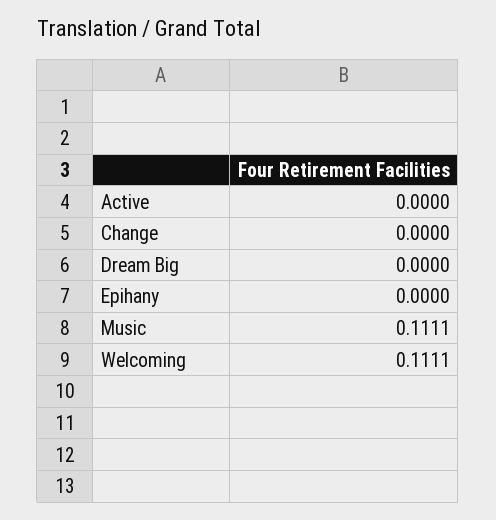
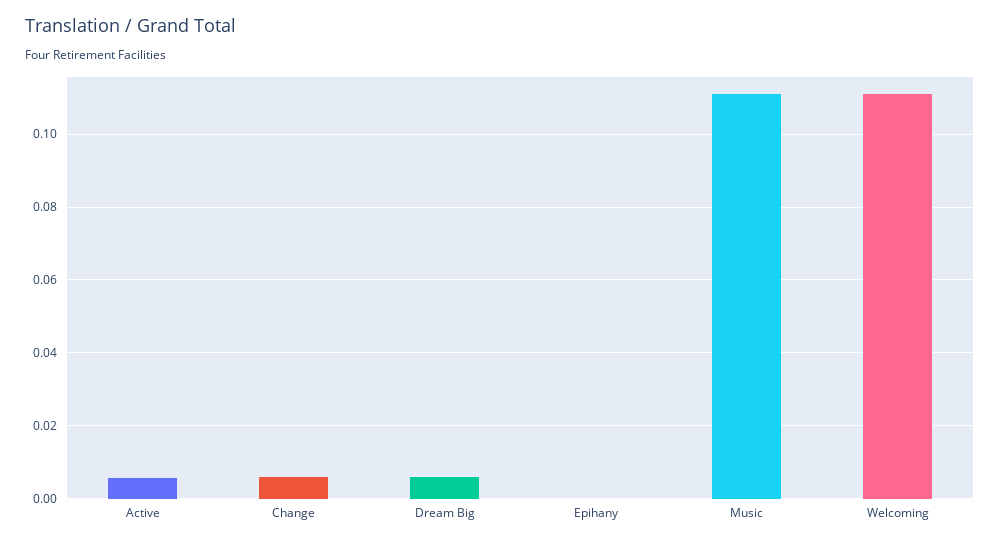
Active: 0 -> 0.006
Change: 0 -> 0.006
Dream Big: 0 -> 0.006

